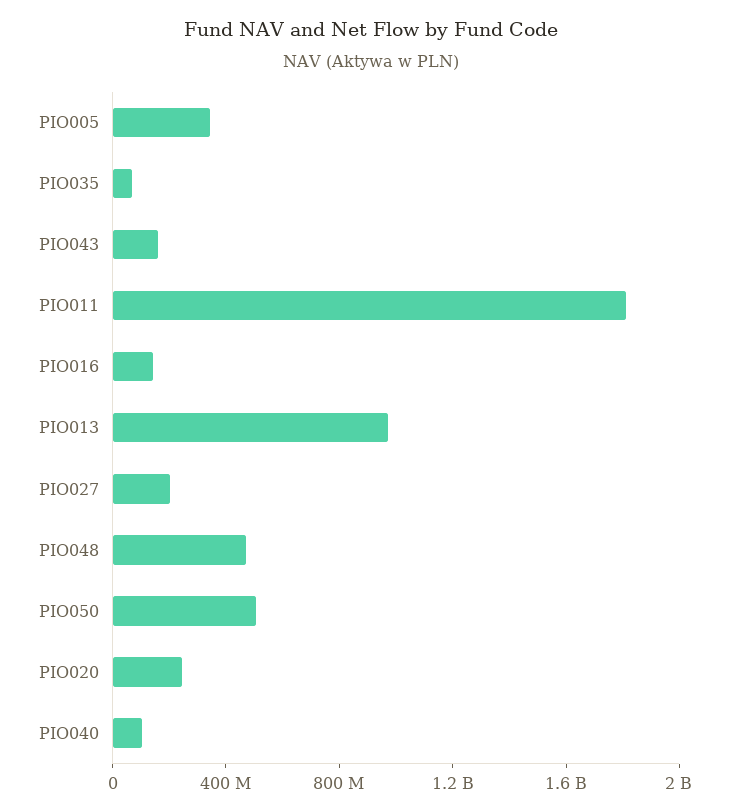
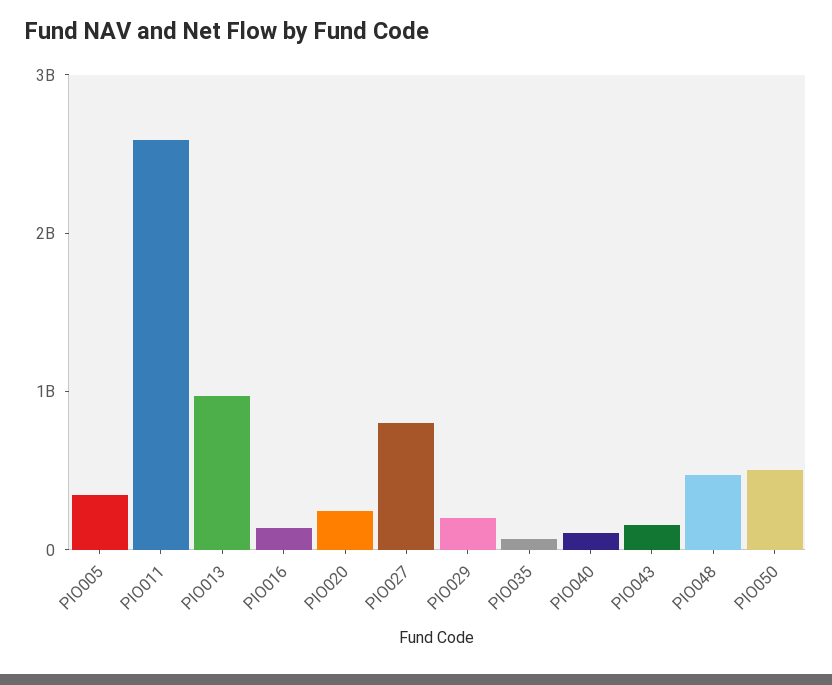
PIO011: 1800000000 -> 2600000000
PIO027: 200000000 -> 800000000
PIO029: none -> 200000000

